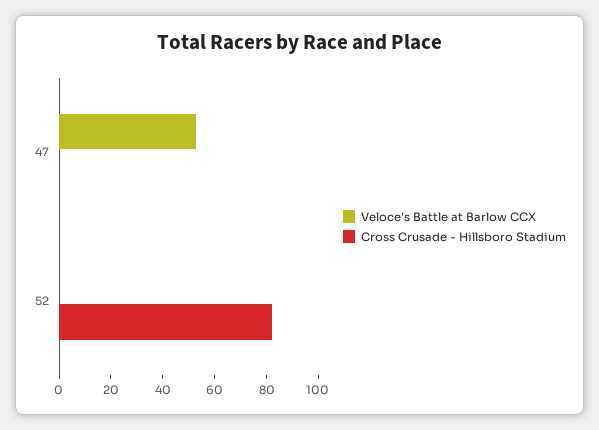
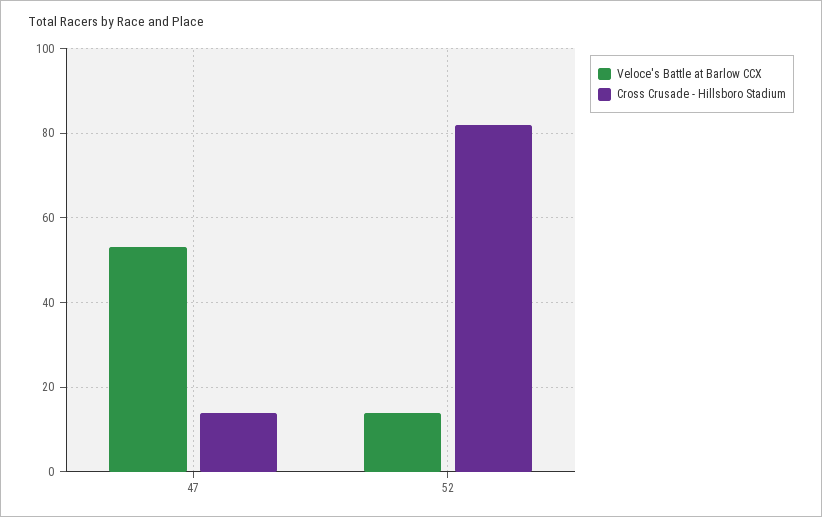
Cross Crusade - Hillsboro Stadium, 47: 0 -> 15
Veloce's Battle at Barlow CCX, 52: 0 -> 15

